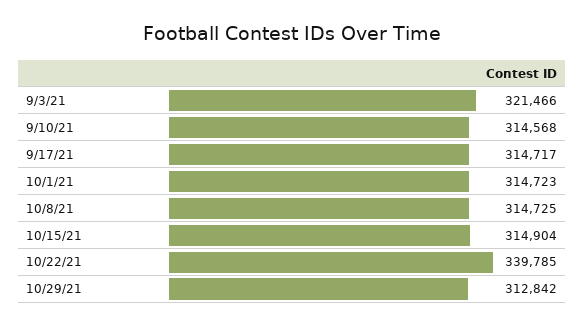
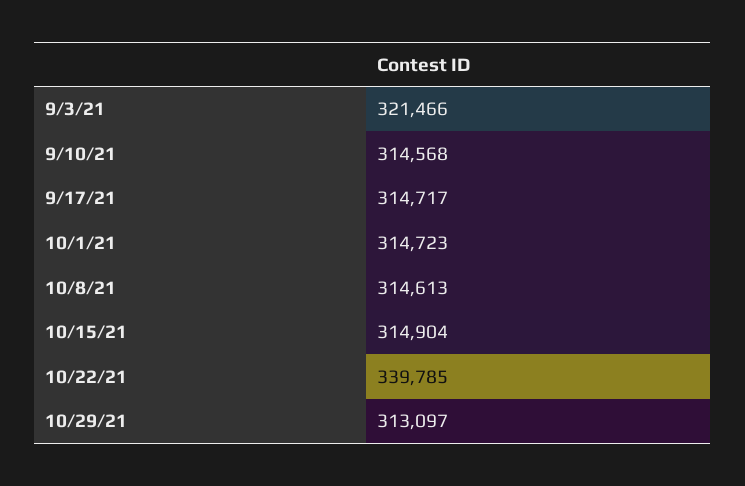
10/8/21: 314725 -> 314613
10/29/21: 312842 -> 313097

